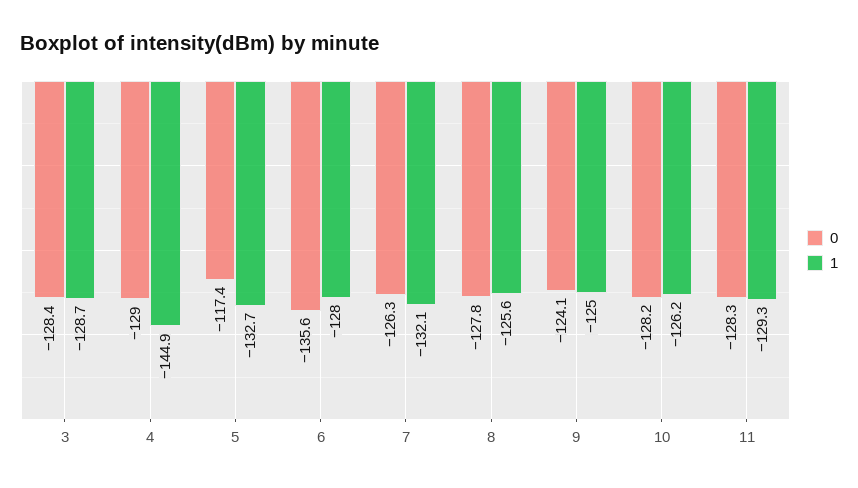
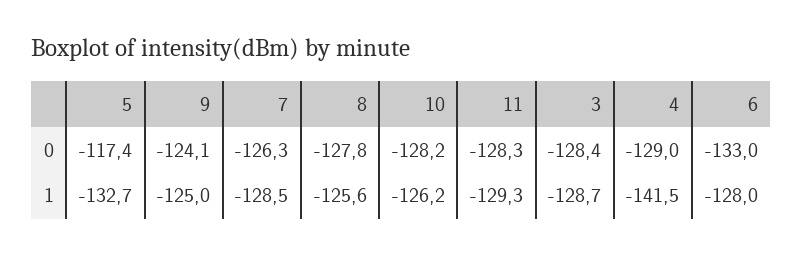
1, 4: -144.9 -> -141.5
0, 6: -135.6 -> -133
1, 7: -132.1 -> -128.5

